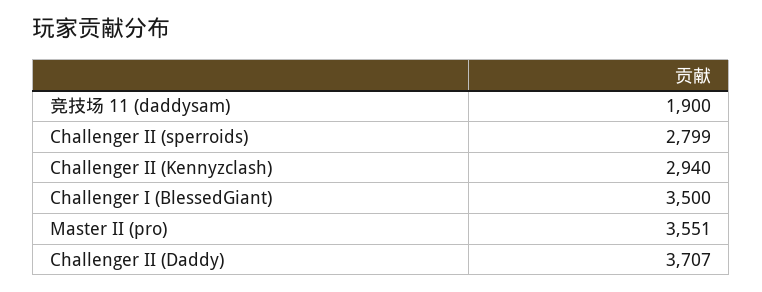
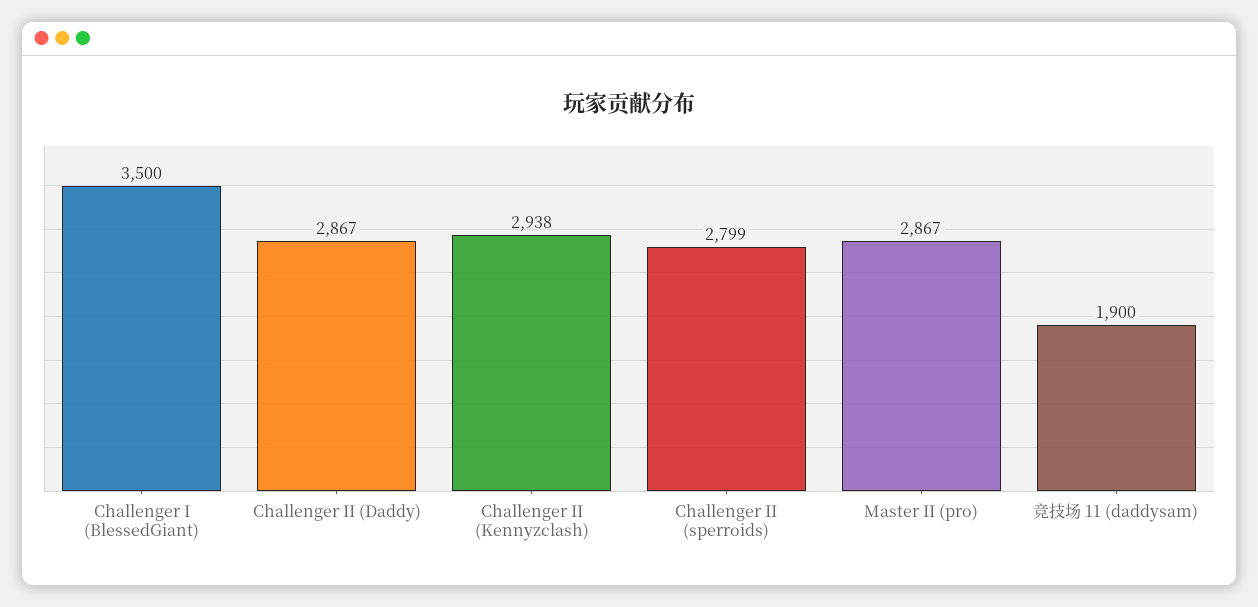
Challenger II (Kennyzclash): 2940 -> 2938
Master II (pro): 3551 -> 2867
Challenger II (Daddy): 3707 -> 2867

